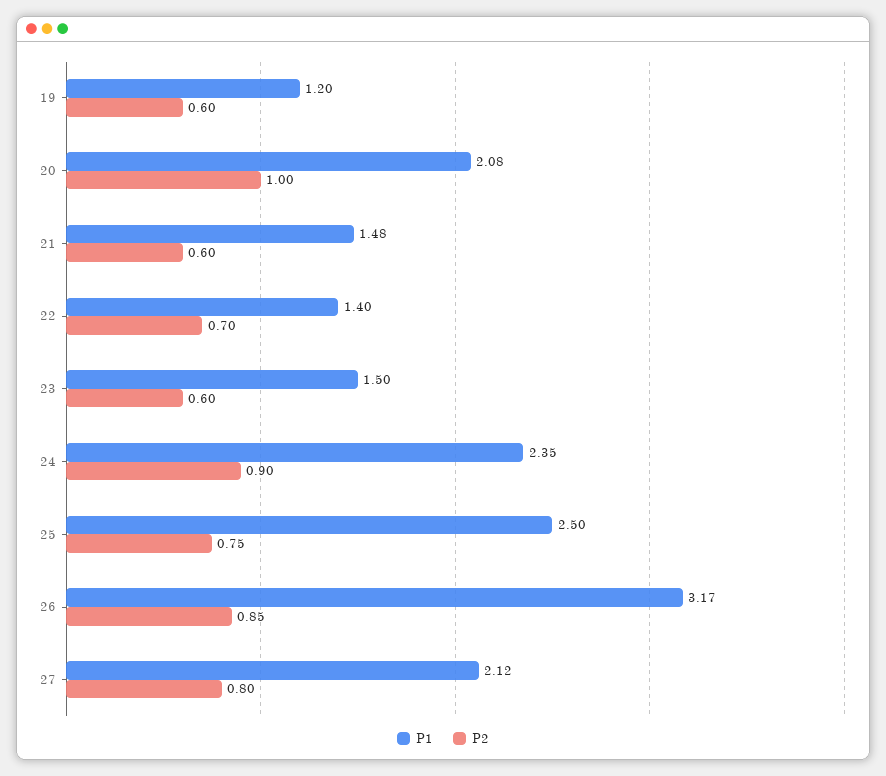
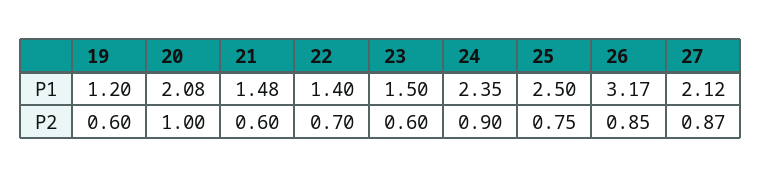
P2, 27: 0.8 -> 0.87

